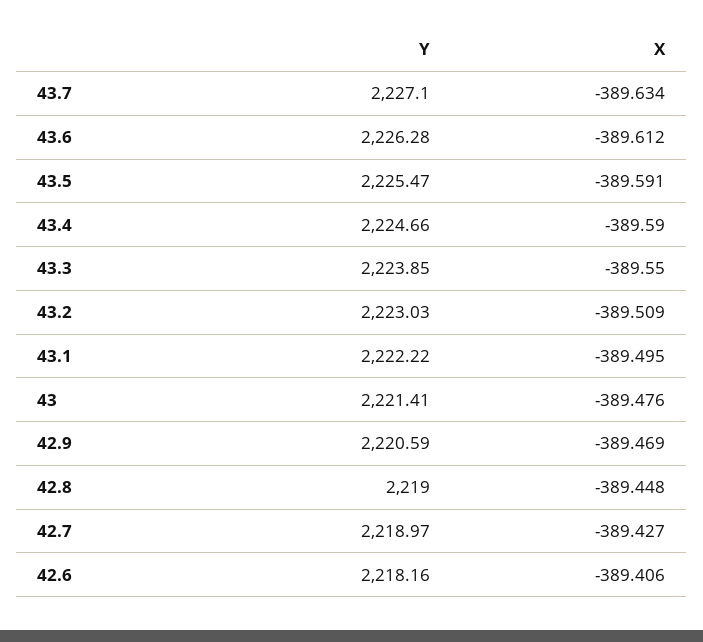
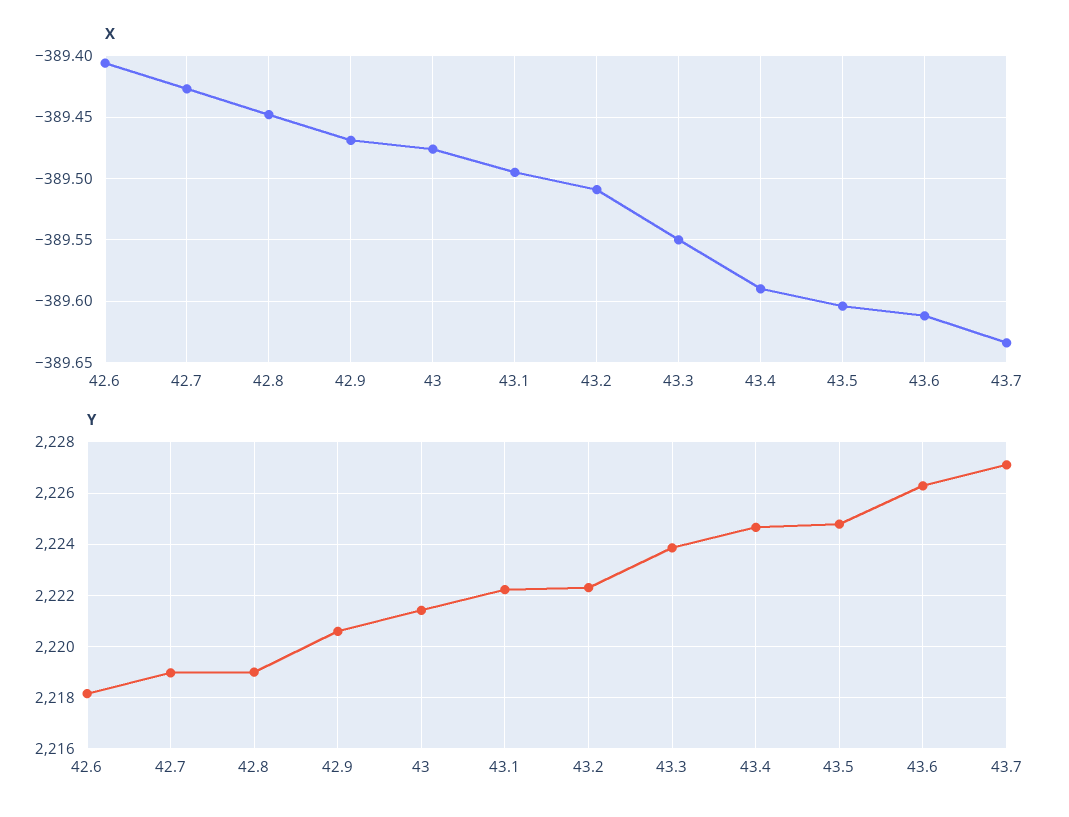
Y, 43.5: 2225.47 -> 2224.75
X, 43.5: -389.591 -> -389.605
Y, 43.2: 2223.03 -> 2222.25

